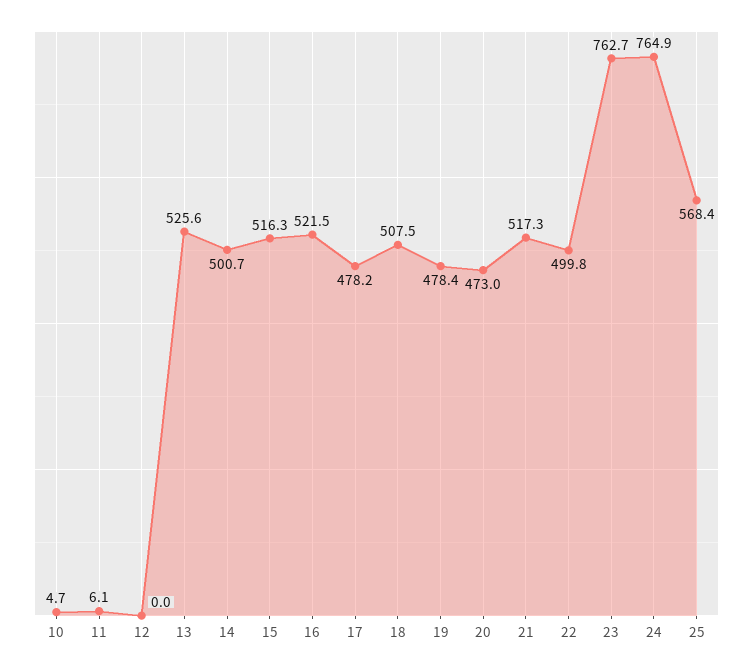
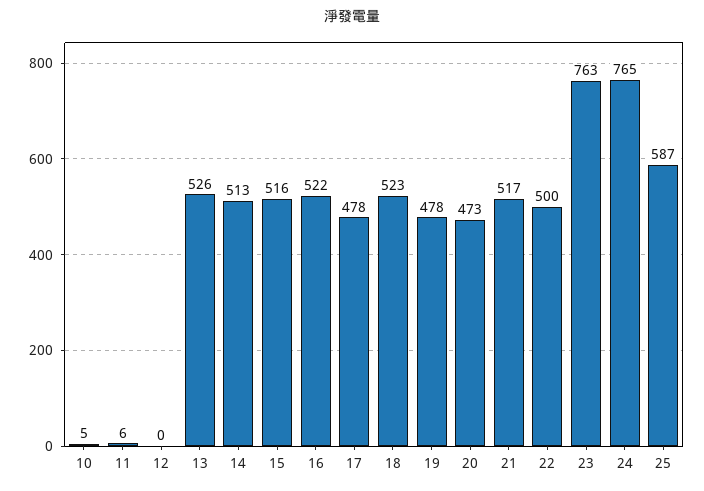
14: 500.7 -> 513
18: 507.5 -> 523
25: 568.4 -> 587

